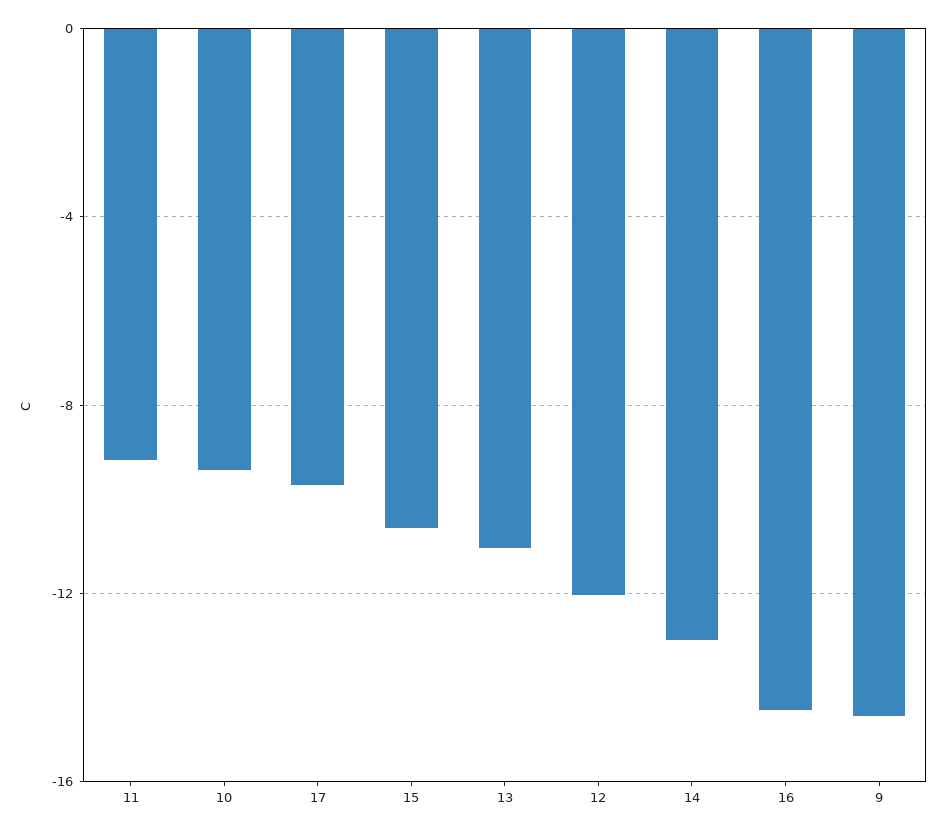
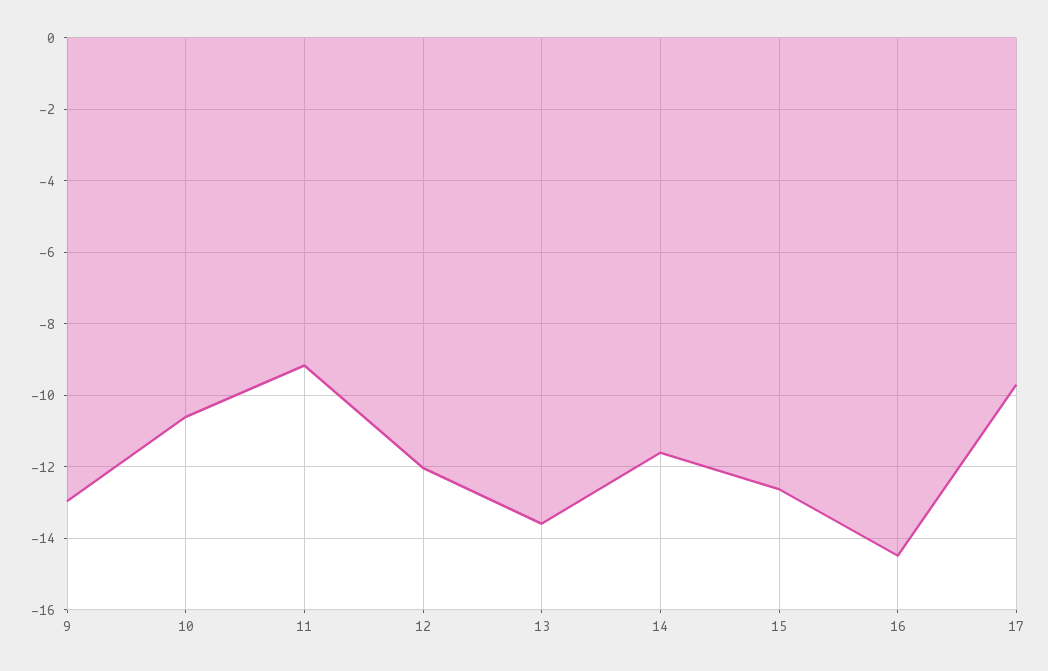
10: -9.5 -> -10.6
15: -10.5 -> -12.6
13: -11 -> -13.6
14: -13 -> -11.6
9: -14.5 -> -13

